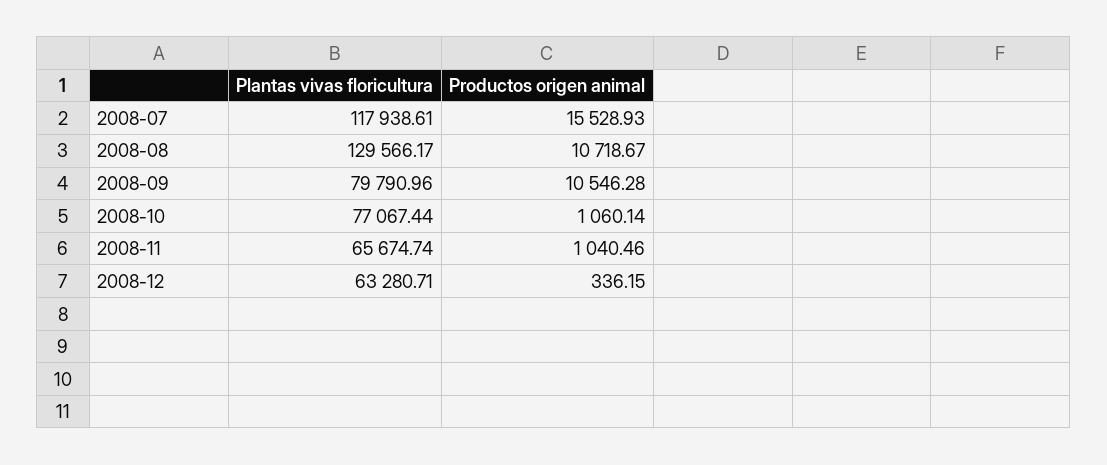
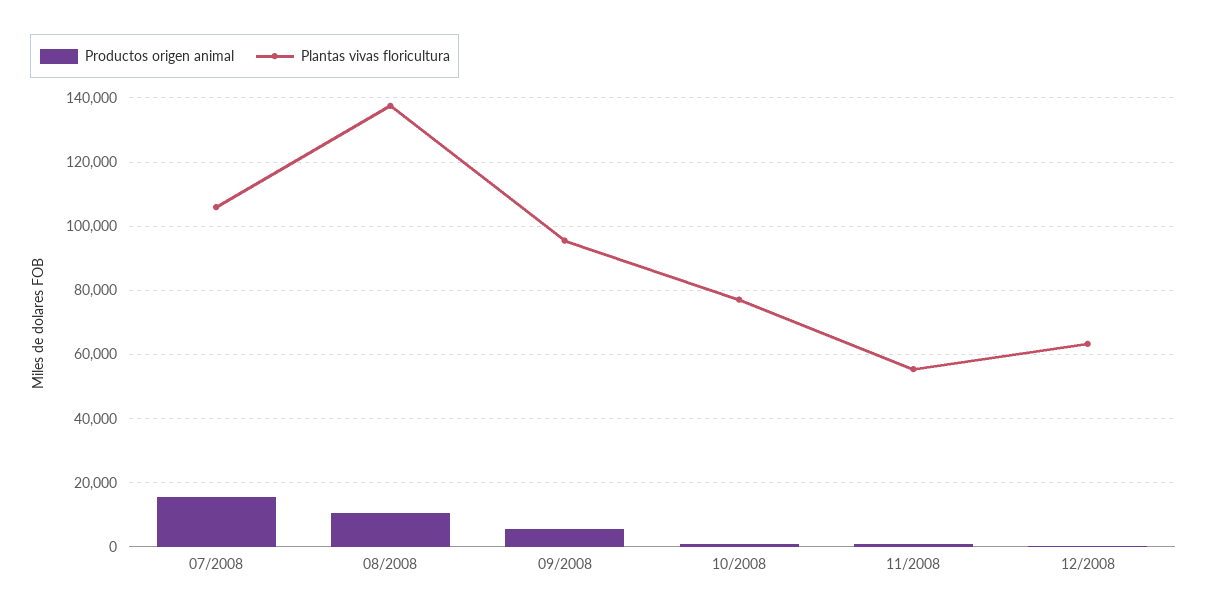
Plantas vivas floricultura, 2008-07: 117938.61 -> 106000
Plantas vivas floricultura, 2008-08: 129566.17 -> 138000
Plantas vivas floricultura, 2008-09: 79790.96 -> 96000
Productos origen animal, 2008-09: 10546.28 -> 6000
Plantas vivas floricultura, 2008-11: 65674.74 -> 56000

